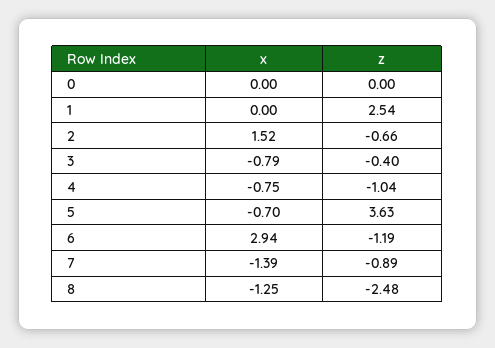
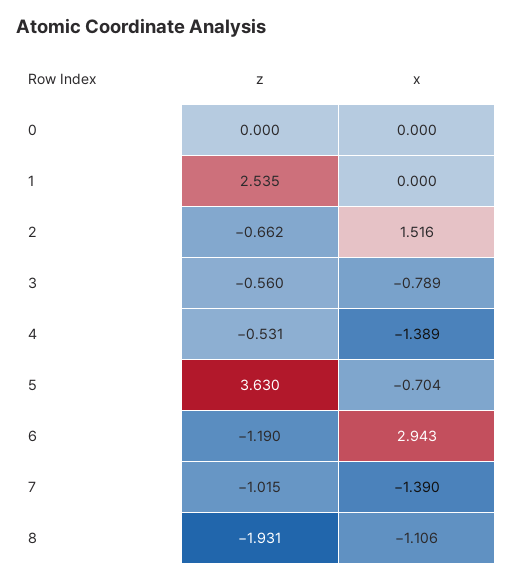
z, 3: -0.4 -> -0.56
x, 4: -0.75 -> -1.389
z, 4: -1.04 -> -0.531
z, 7: -0.89 -> -1.015
x, 8: -1.25 -> -1.106
z, 8: -2.48 -> -1.931

